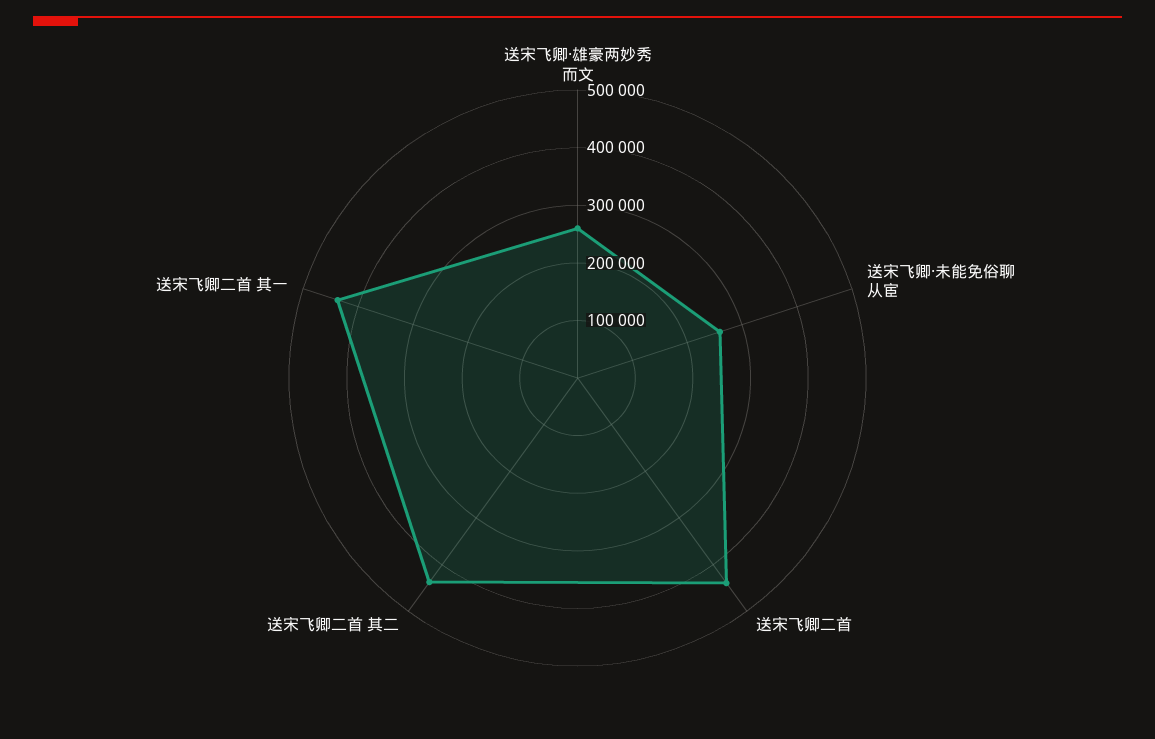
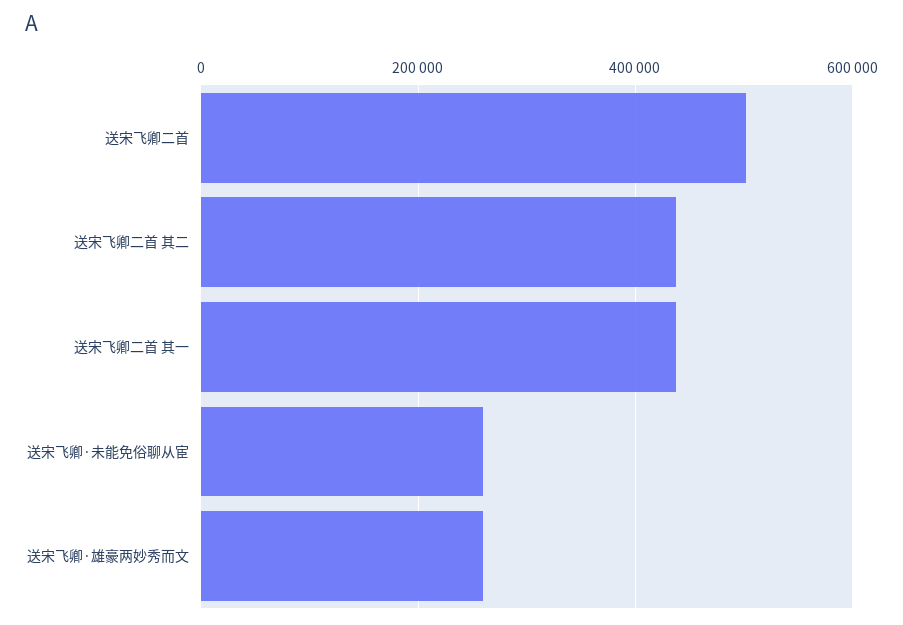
送宋飞卿二首: 440000 -> 500000

